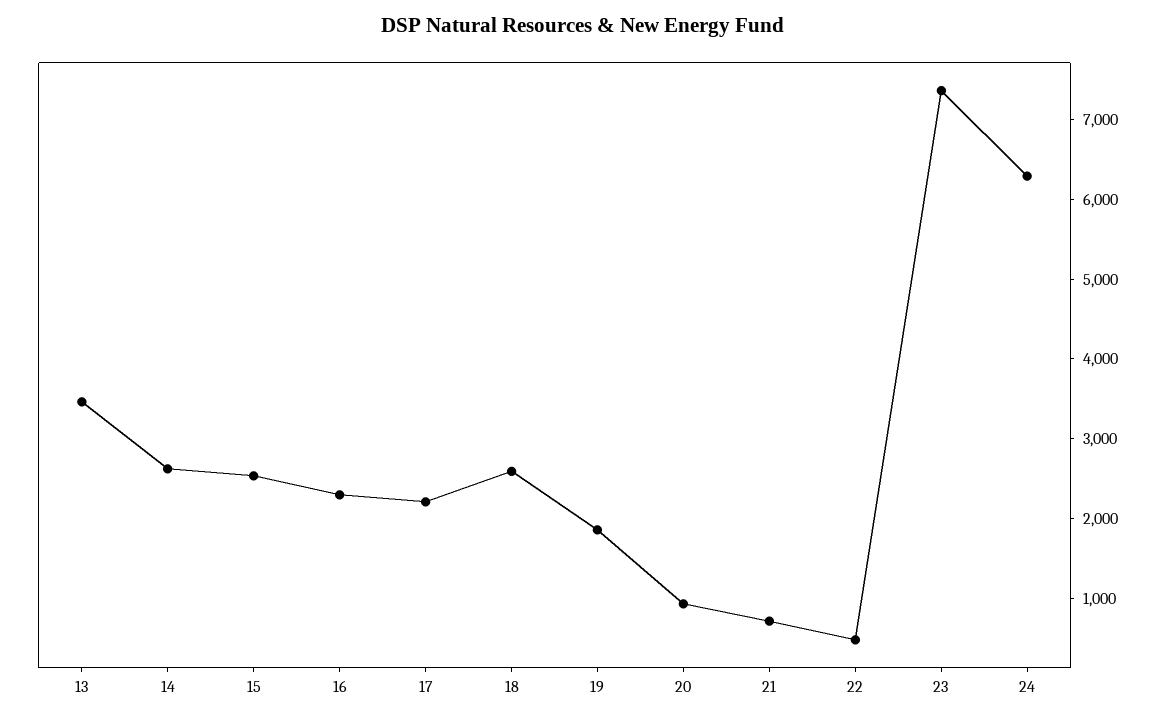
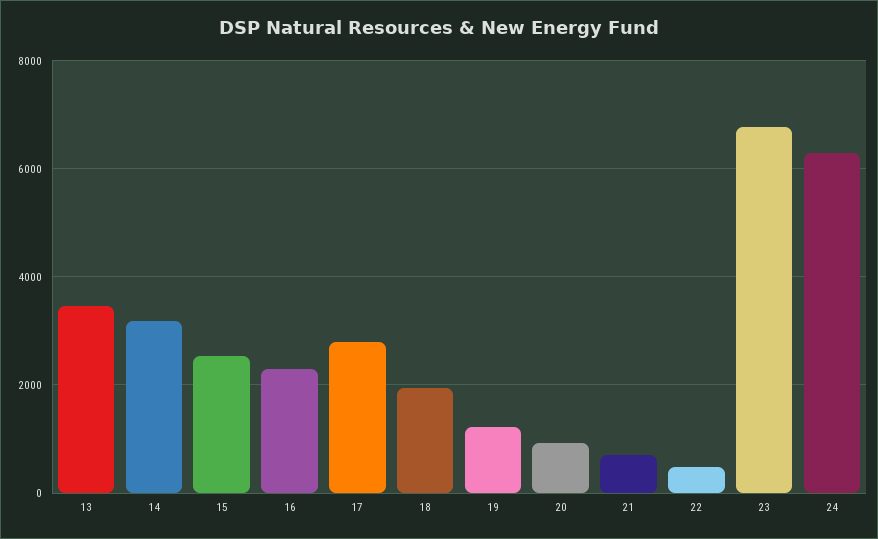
14: 2600 -> 3200
17: 2200 -> 2800
18: 2600 -> 2000
19: 1800 -> 1200
23: 7400 -> 6800

